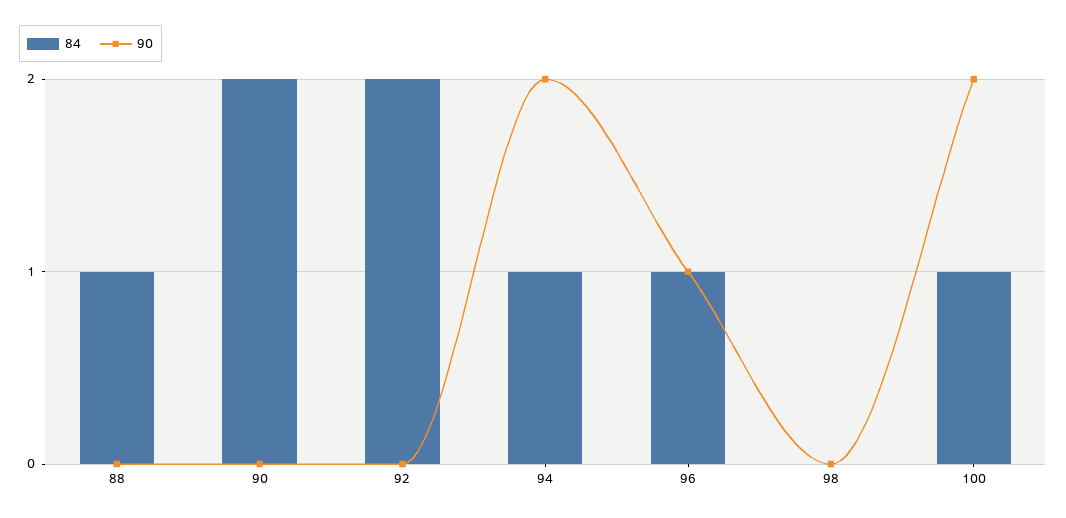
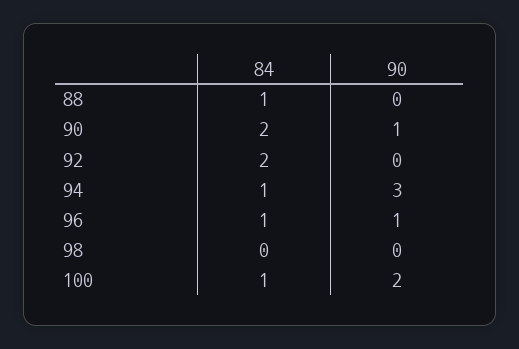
90, 90: 0 -> 1
90, 94: 2 -> 3

